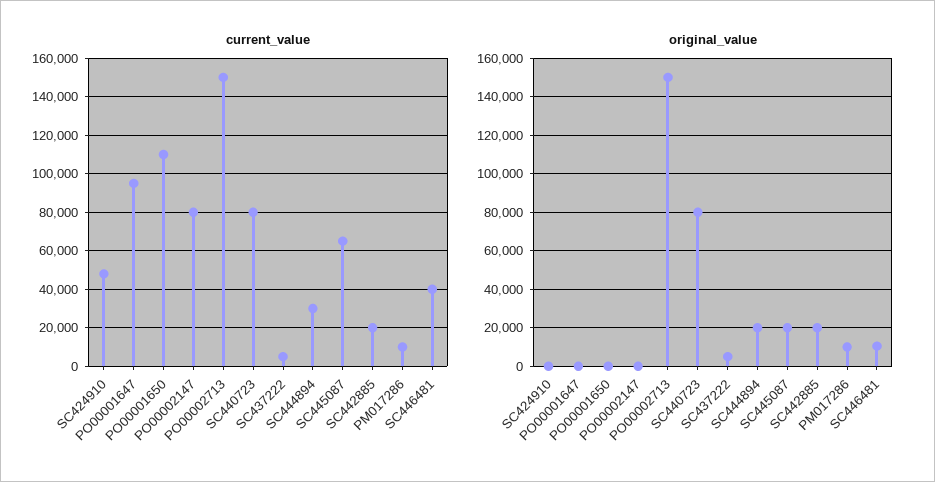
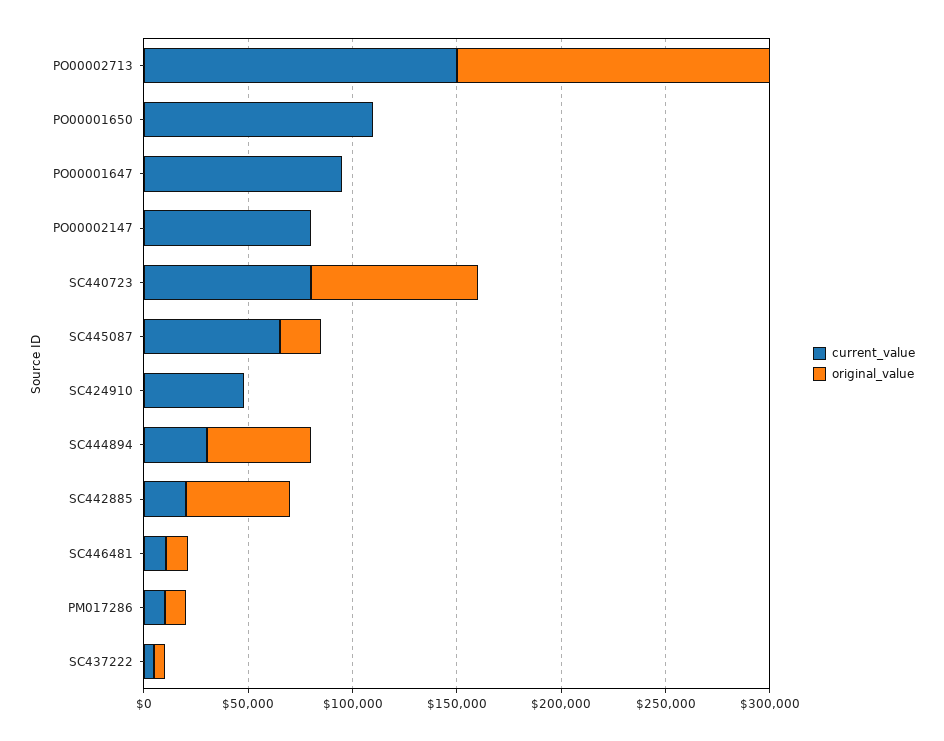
current_value, SC446481: 40000 -> 10000
original_value, SC444894: 20000 -> 50000
original_value, SC442885: 20000 -> 50000

